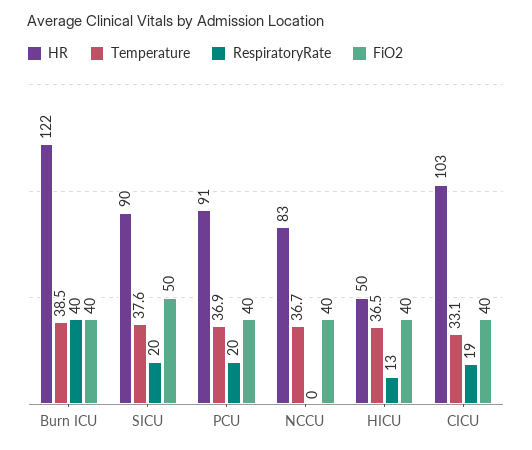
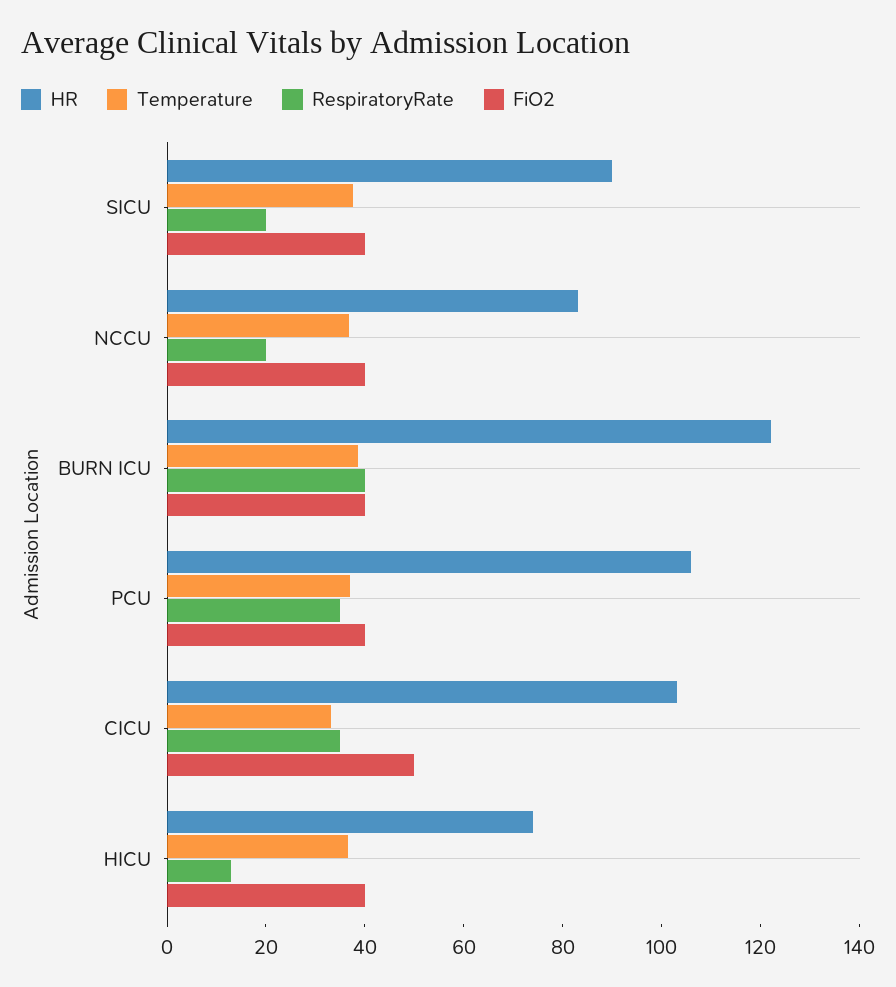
FiO2, SICU: 50 -> 40
HR, PCU: 91 -> 105
RespiratoryRate, PCU: 20 -> 35
RespiratoryRate, NCCU: 0 -> 20
HR, HICU: 50 -> 75
RespiratoryRate, CICU: 19 -> 35
FiO2, CICU: 40 -> 50

